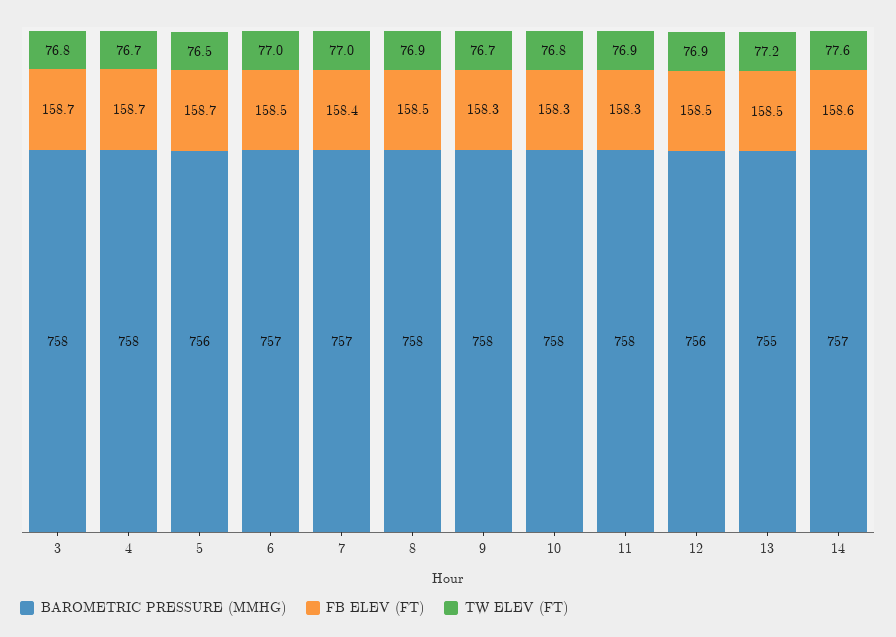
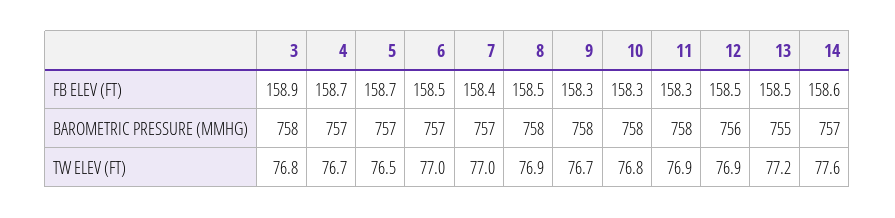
FB ELEV (FT), 3: 158.7 -> 158.9
BAROMETRIC PRESSURE (MMHG), 4: 758 -> 757
BAROMETRIC PRESSURE (MMHG), 5: 756 -> 757

